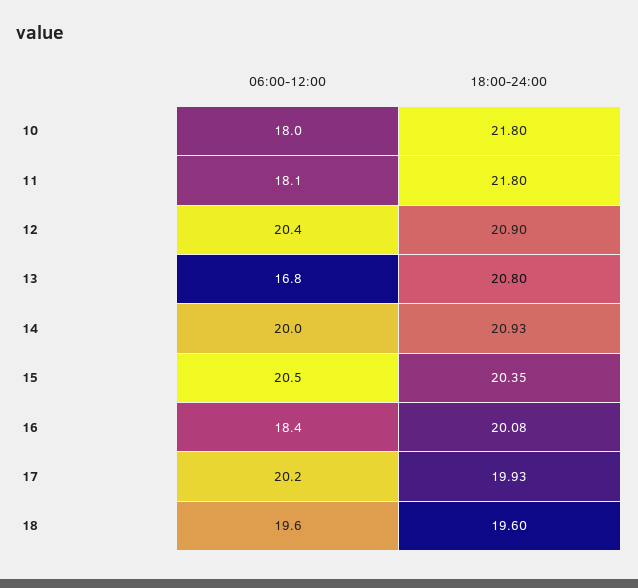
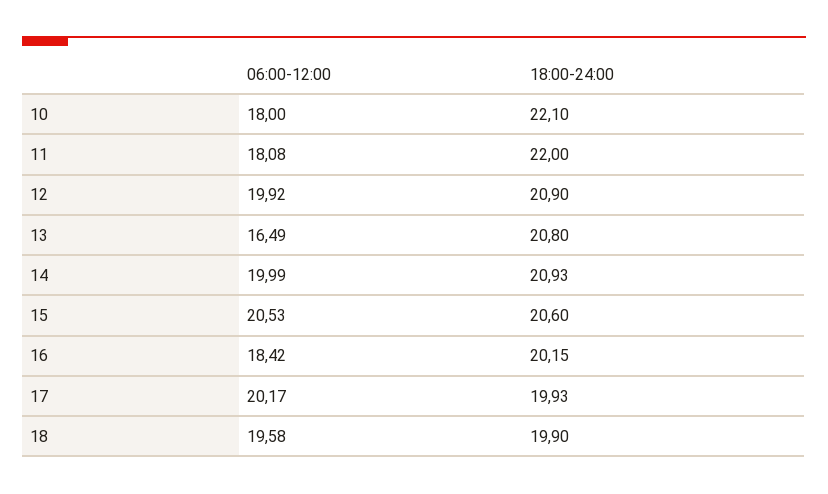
18:00-24:00, 10: 21.8 -> 22.1
18:00-24:00, 11: 21.8 -> 22
06:00-12:00, 12: 20.4 -> 19.92
06:00-12:00, 13: 16.8 -> 16.49
18:00-24:00, 15: 20.35 -> 20.6
18:00-24:00, 16: 20.08 -> 20.15
18:00-24:00, 18: 19.6 -> 19.9

